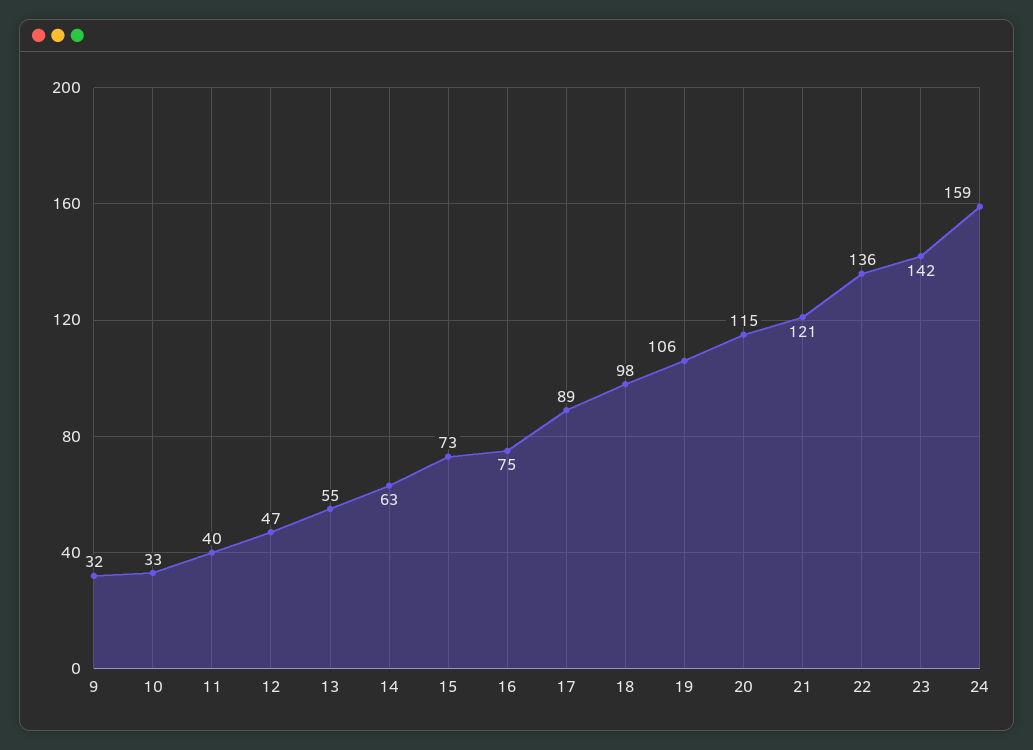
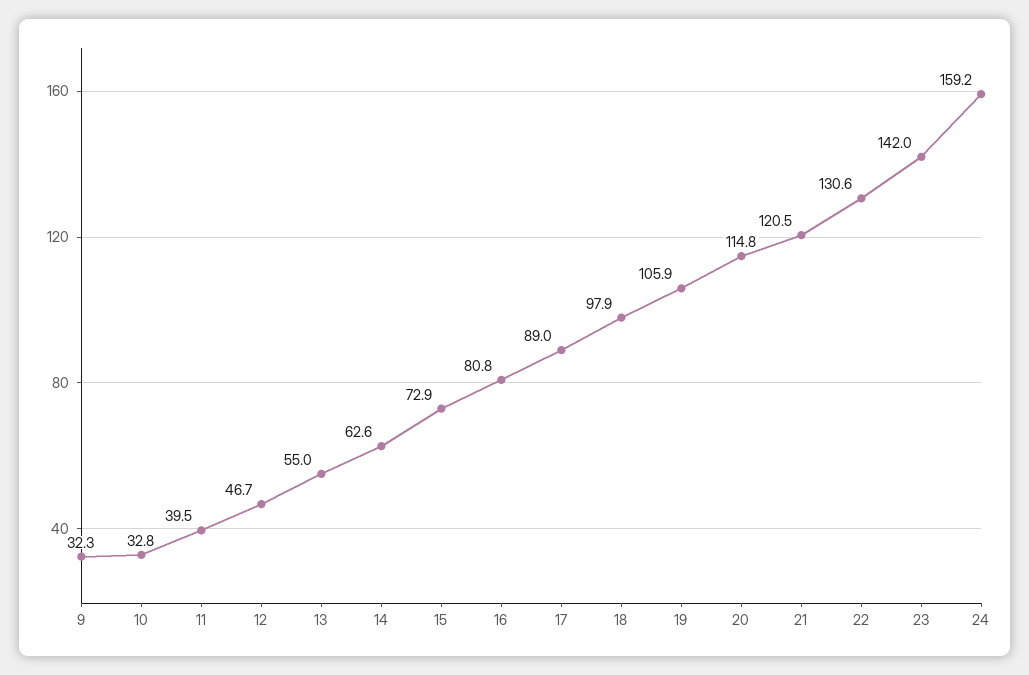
16: 75 -> 80.8
22: 136 -> 130.6

